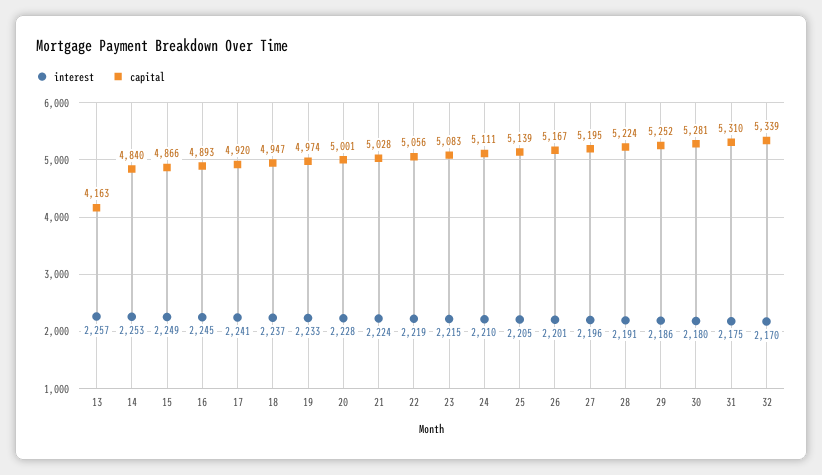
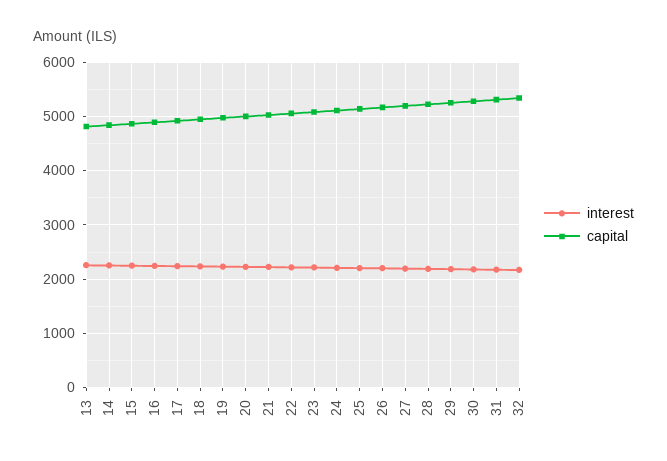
capital, 13: 4163 -> 4800

